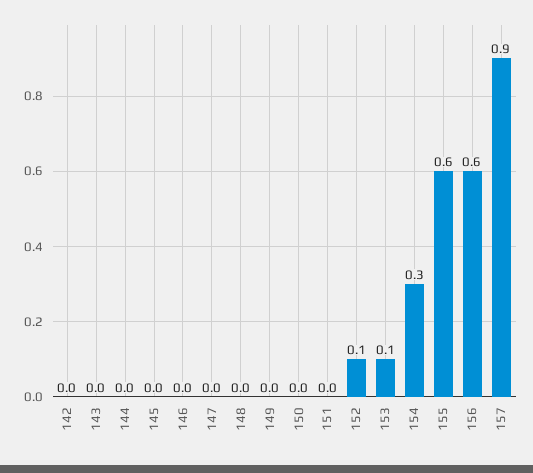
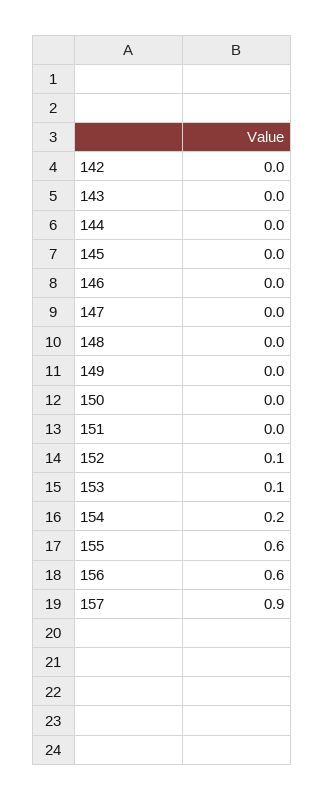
154: 0.3 -> 0.2

